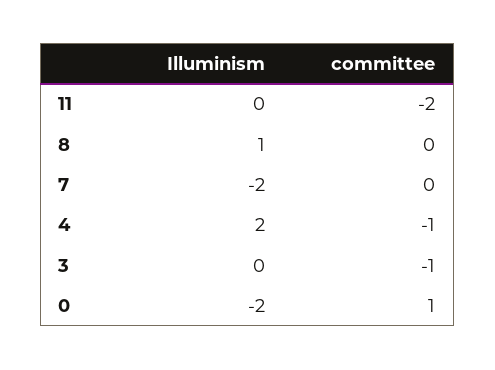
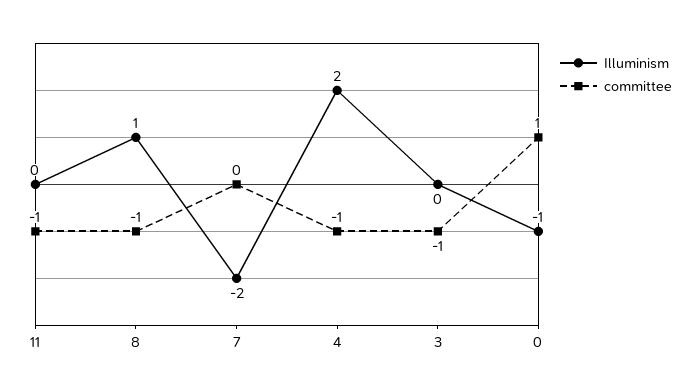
committee, 11: -2 -> -1
committee, 8: 0 -> -1
Illuminism, 0: -2 -> -1

